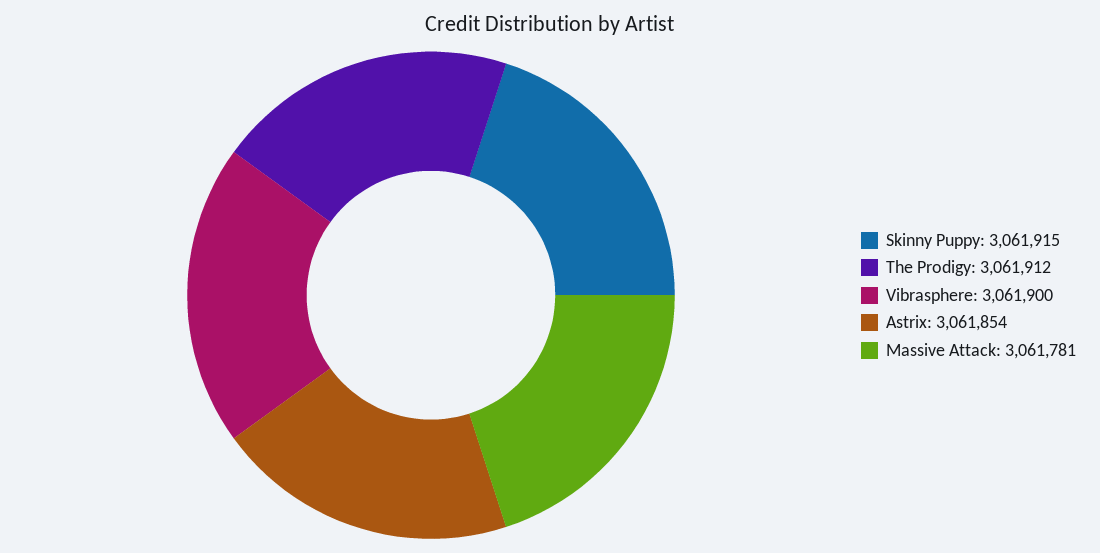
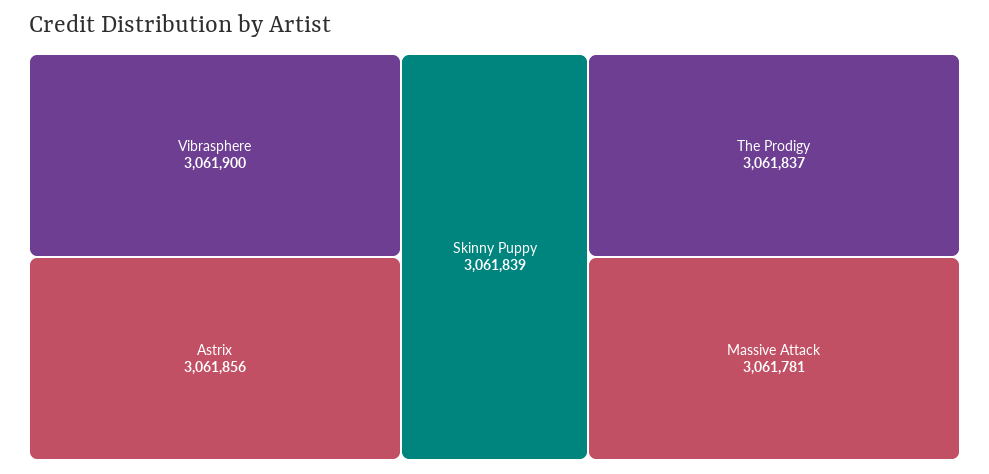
Skinny Puppy: 3061915 -> 3061839
The Prodigy: 3061912 -> 3061837
Astrix: 3061854 -> 3061856

